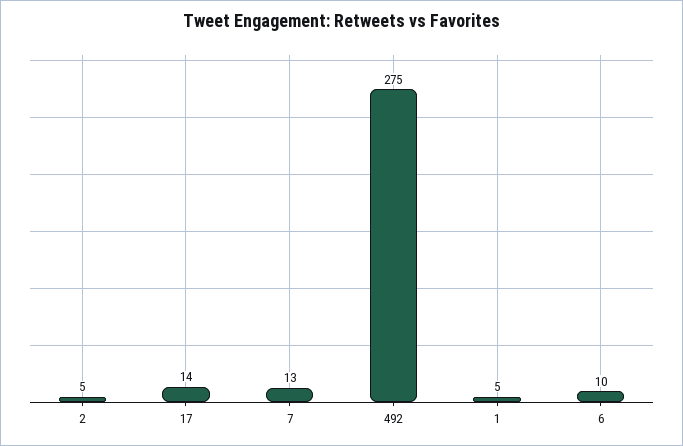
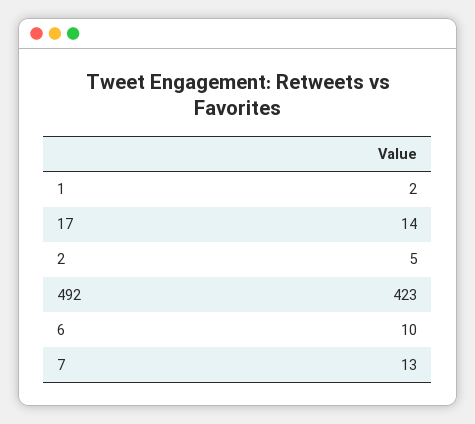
492: 275 -> 423
1: 5 -> 2

